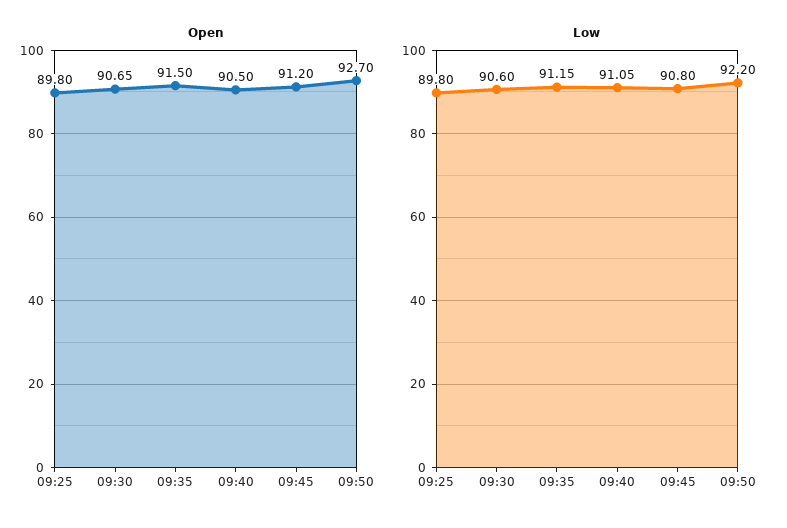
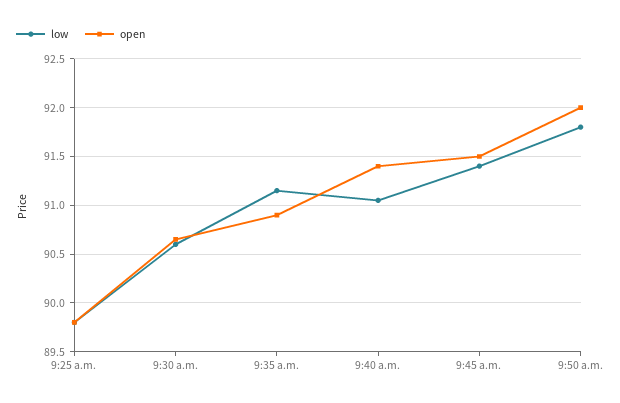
Open, 09:35: 91.5 -> 90.9
Open, 09:40: 90.5 -> 91.4
Open, 09:45: 91.2 -> 91.5
Open, 09:50: 92.7 -> 92
Low, 09:45: 90.8 -> 91.4
Low, 09:50: 92.2 -> 91.8

